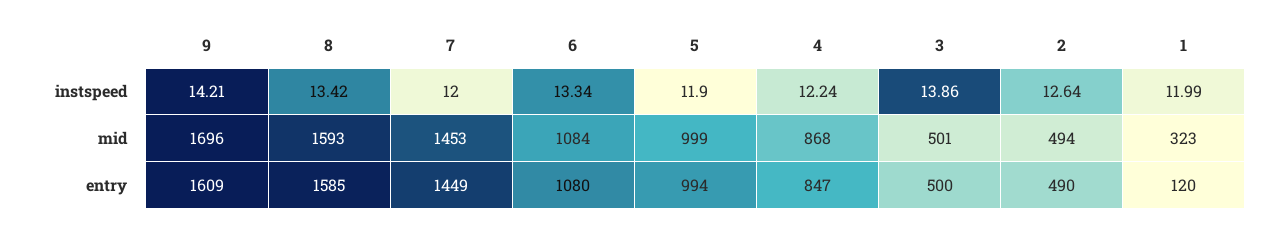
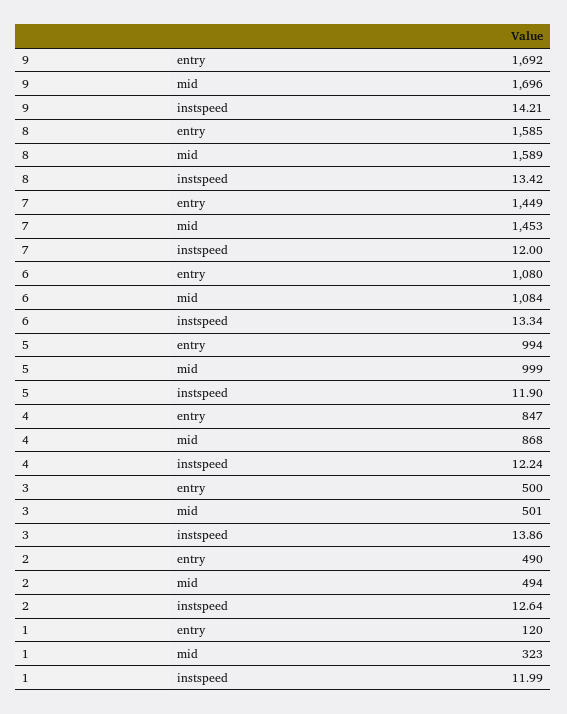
8, mid: 1593 -> 1589
9, entry: 1609 -> 1692

